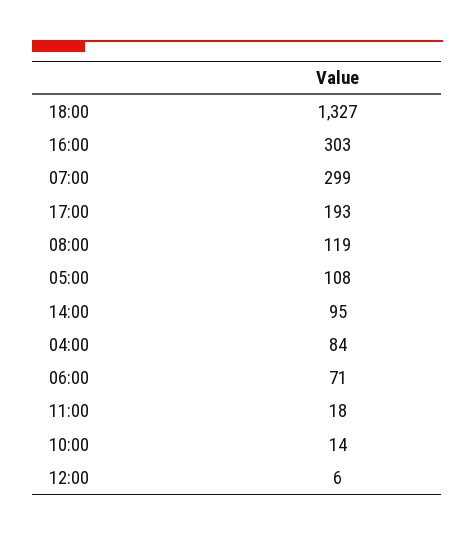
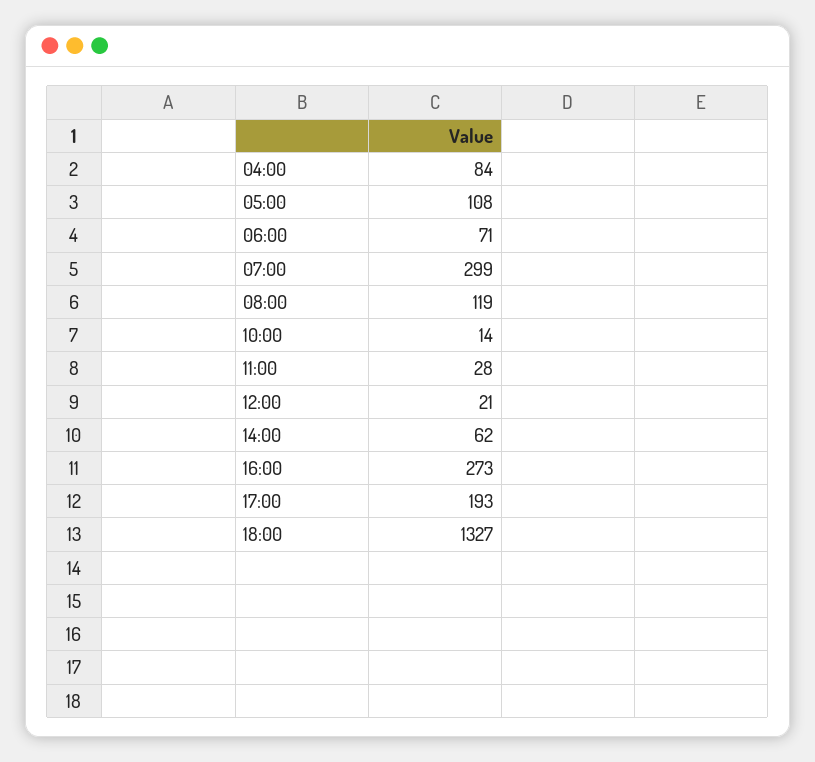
16:00: 303 -> 273
14:00: 95 -> 62
11:00: 18 -> 28
12:00: 6 -> 21

